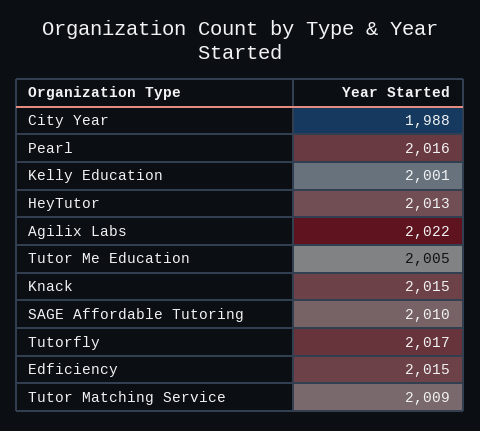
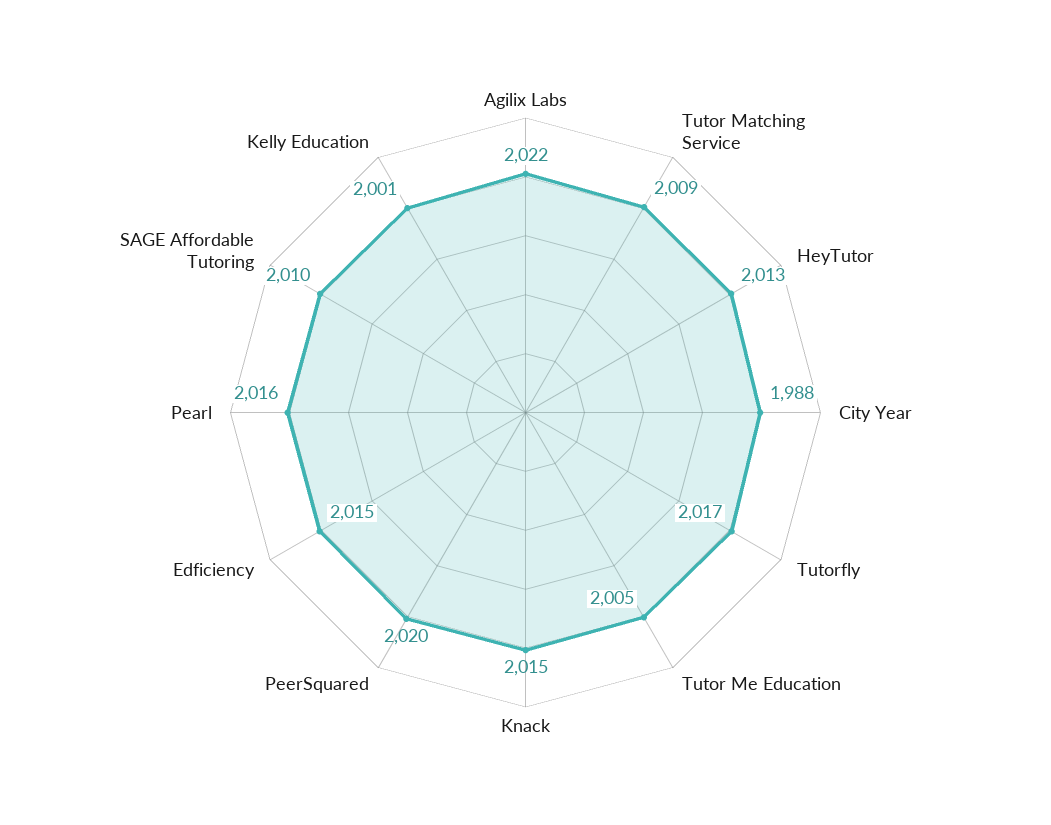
PeerSquared: none -> 2020

